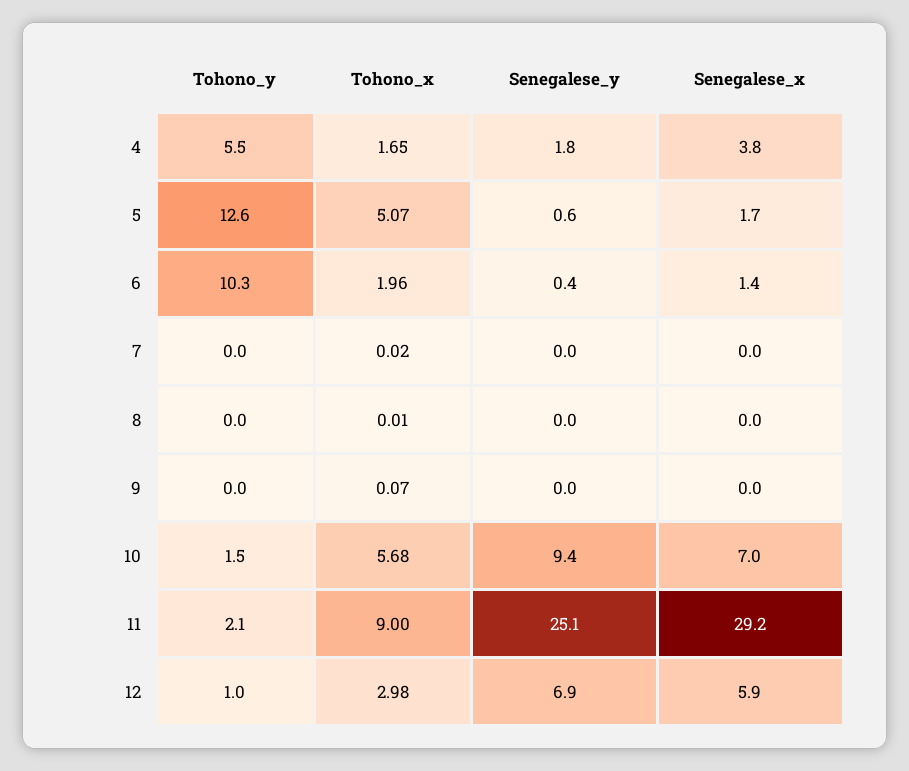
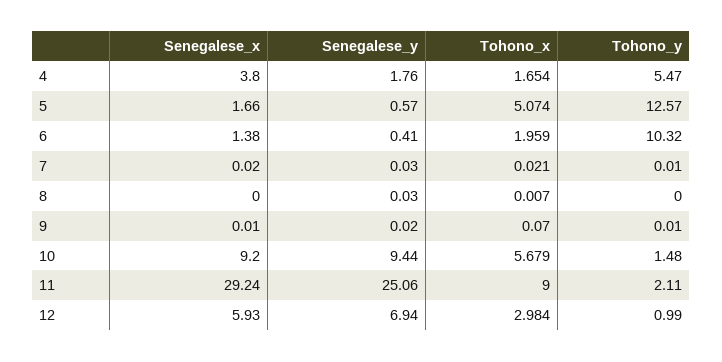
Senegalese_x, 10: 7 -> 9.2

